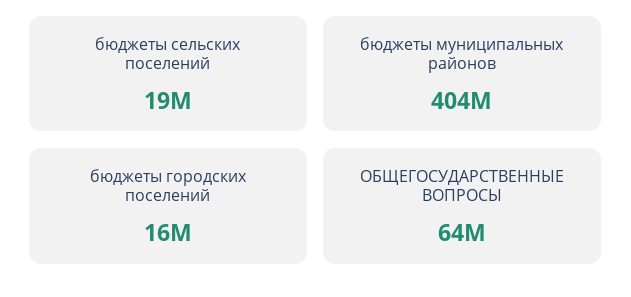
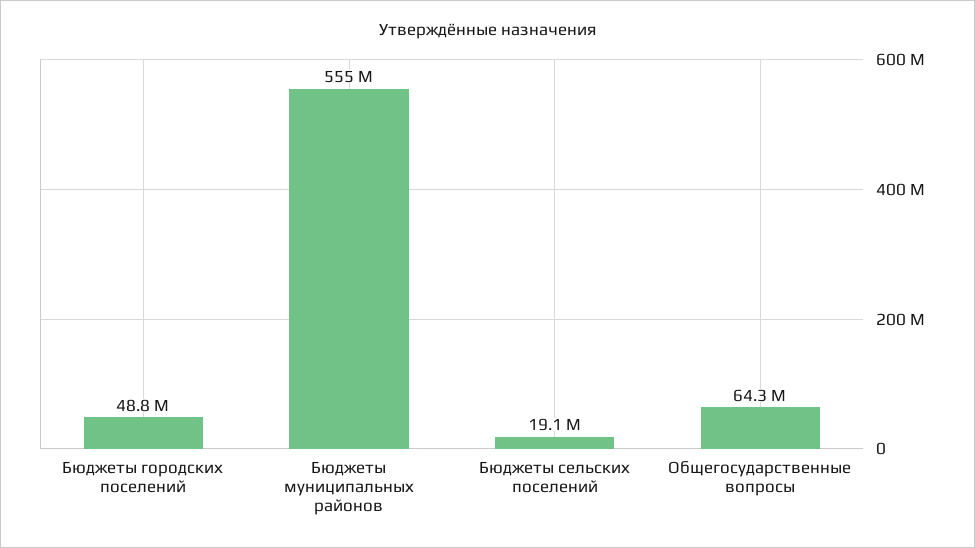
бюджеты муниципальных районов: 404000000 -> 555000000
бюджеты городских поселений: 16000000 -> 48800000

